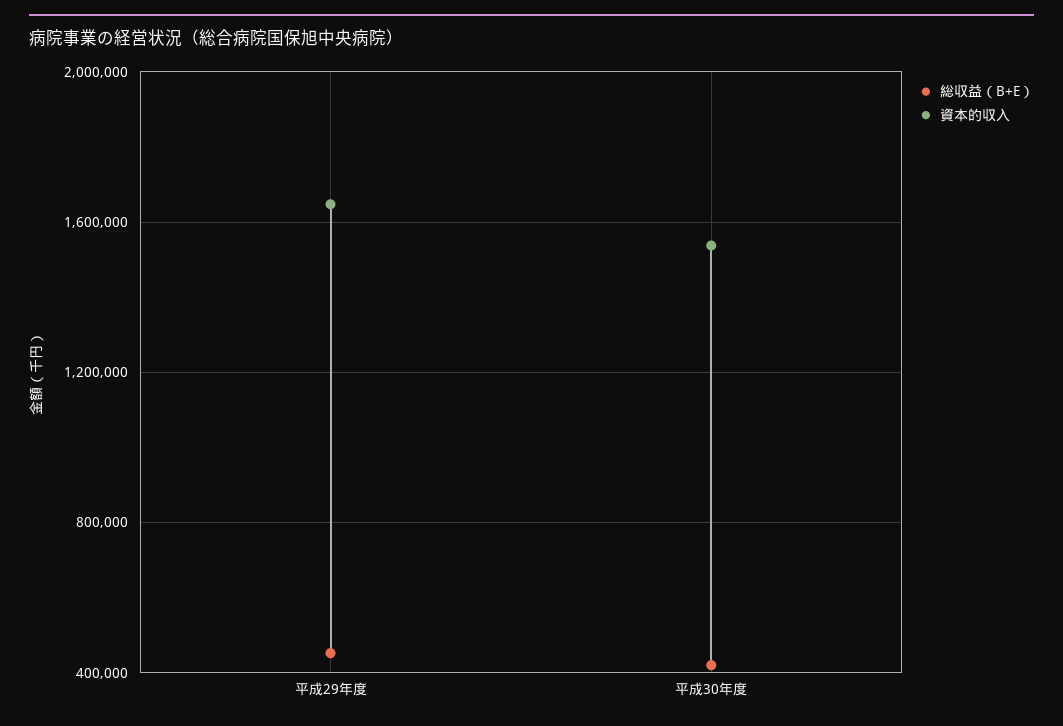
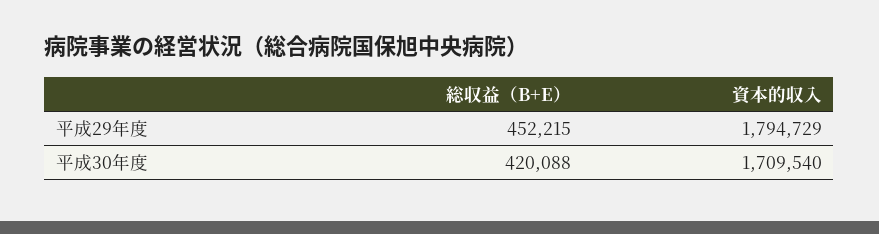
資本的収入, 平成29年度: 1650000 -> 1794729
資本的収入, 平成30年度: 1550000 -> 1709540

